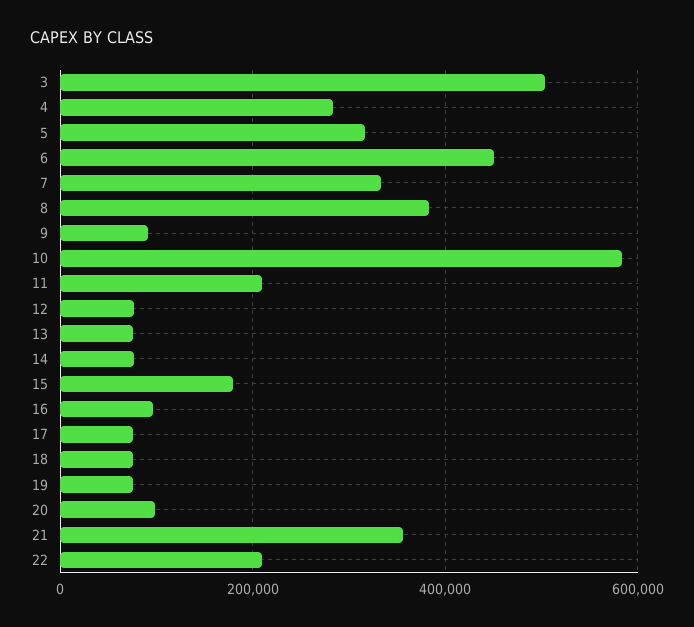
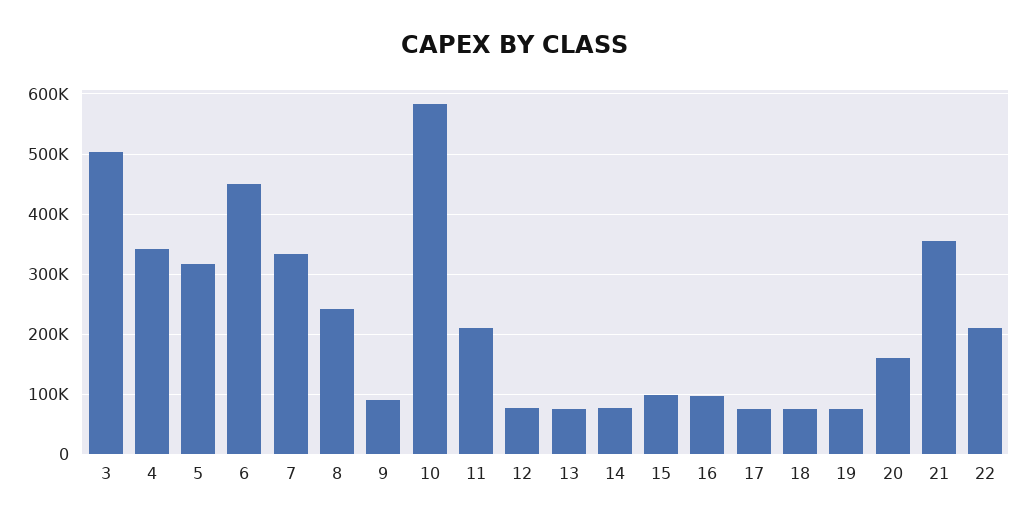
4: 280000 -> 340000
8: 380000 -> 240000
15: 180000 -> 100000
20: 100000 -> 160000

